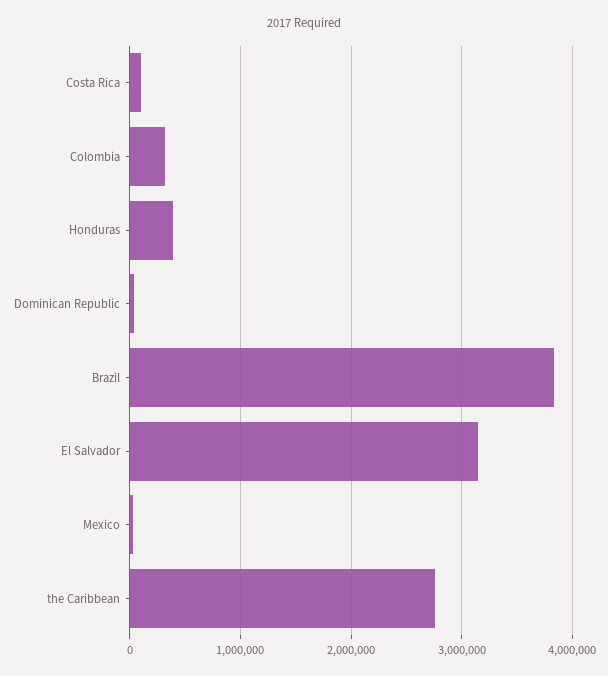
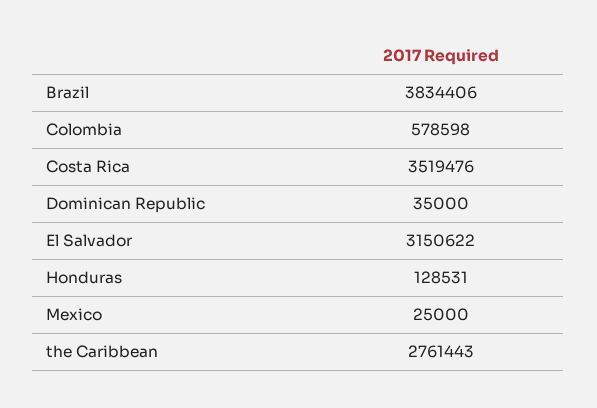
Costa Rica: 100000 -> 3519476
Colombia: 300000 -> 578598
Honduras: 400000 -> 128531

